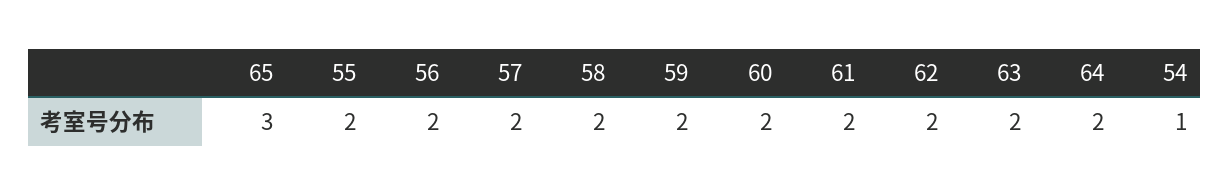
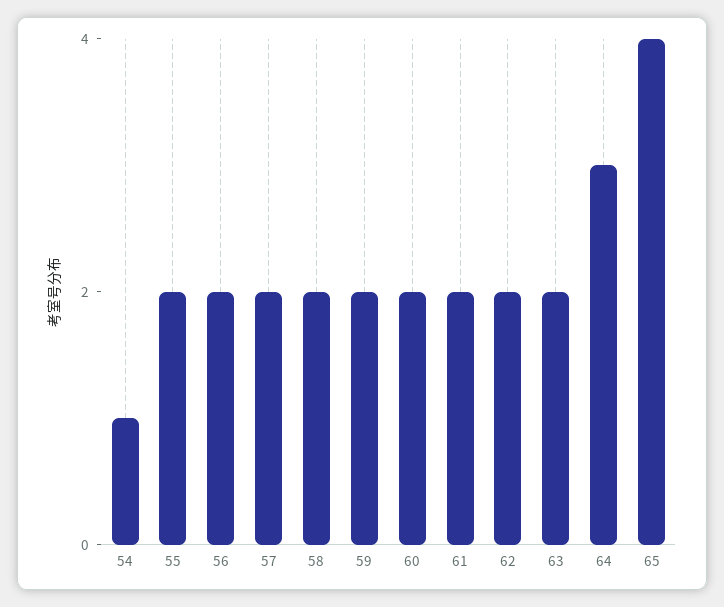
65: 3 -> 4
64: 2 -> 3

